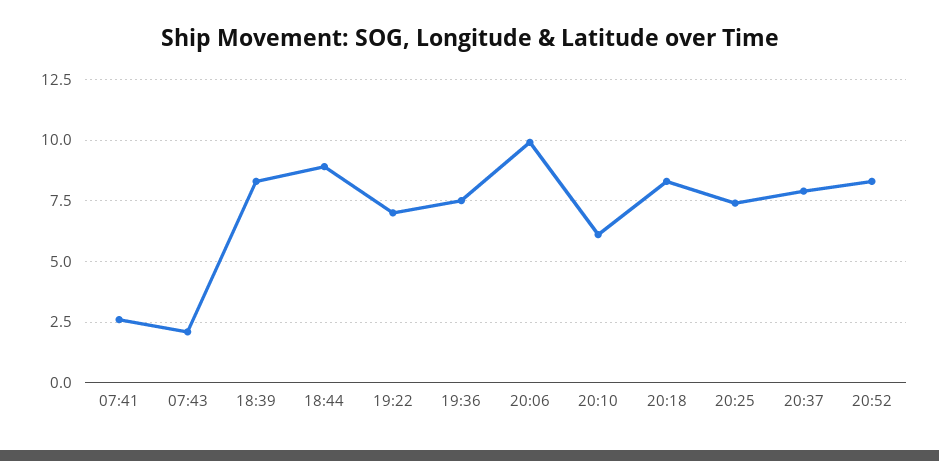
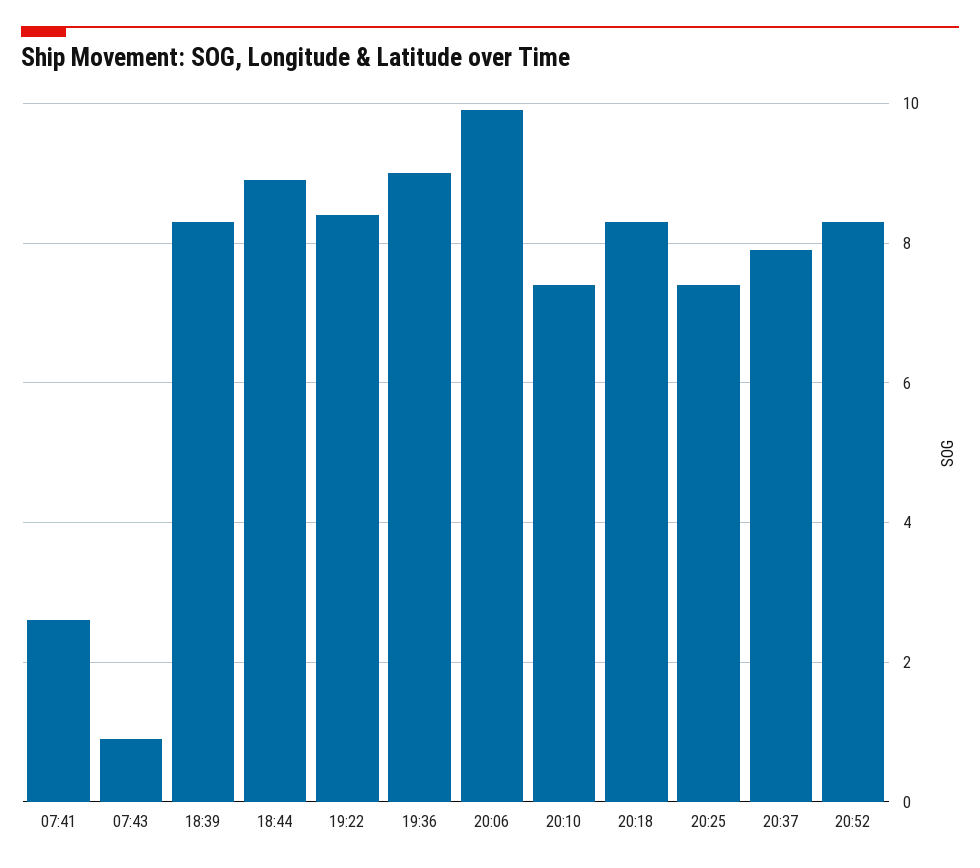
07:43: 2 -> 1
19:22: 7 -> 8.5
19:36: 7.5 -> 9
20:10: 6 -> 7.5

